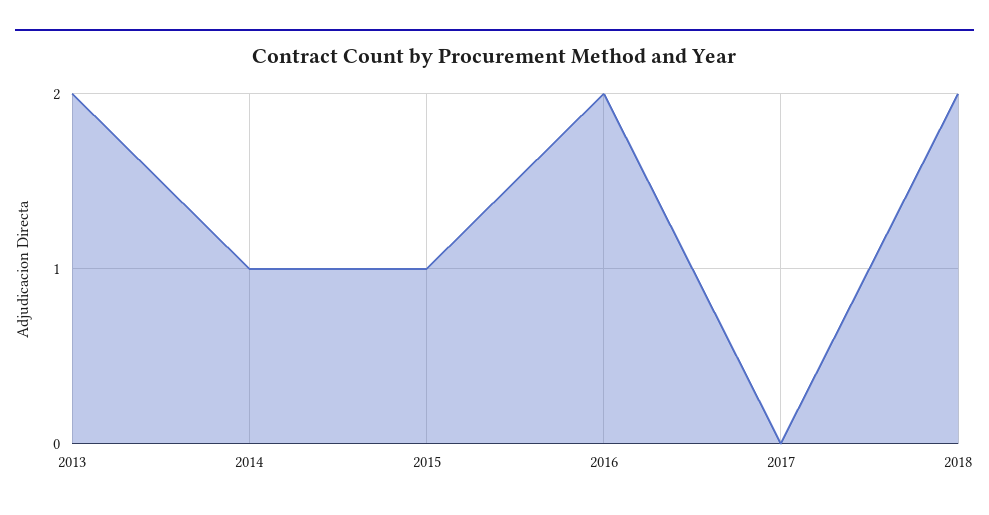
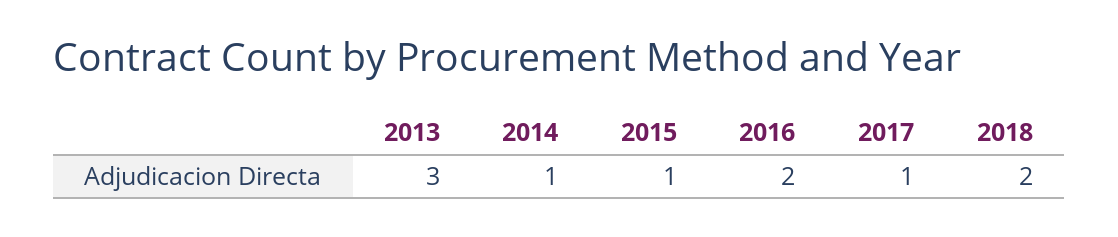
2013: 2 -> 3
2017: 0 -> 1

